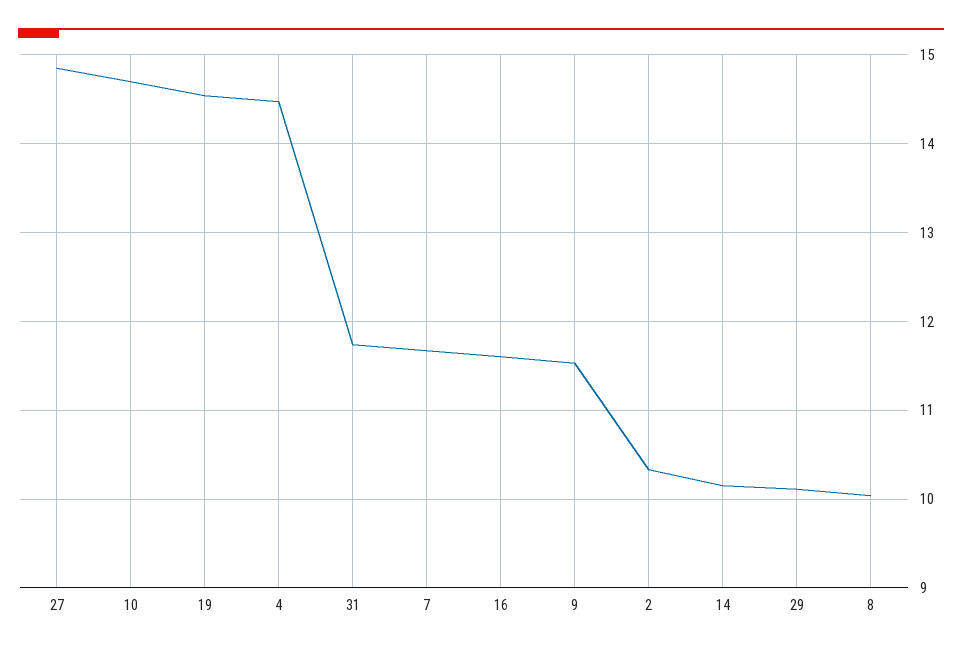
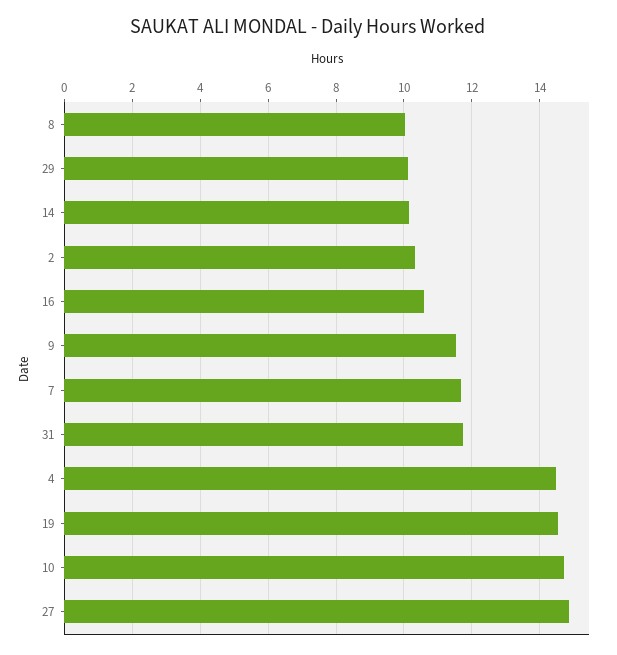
16: 11.6 -> 10.6

